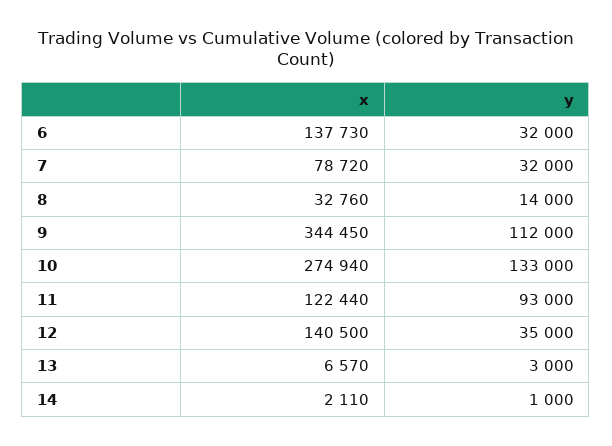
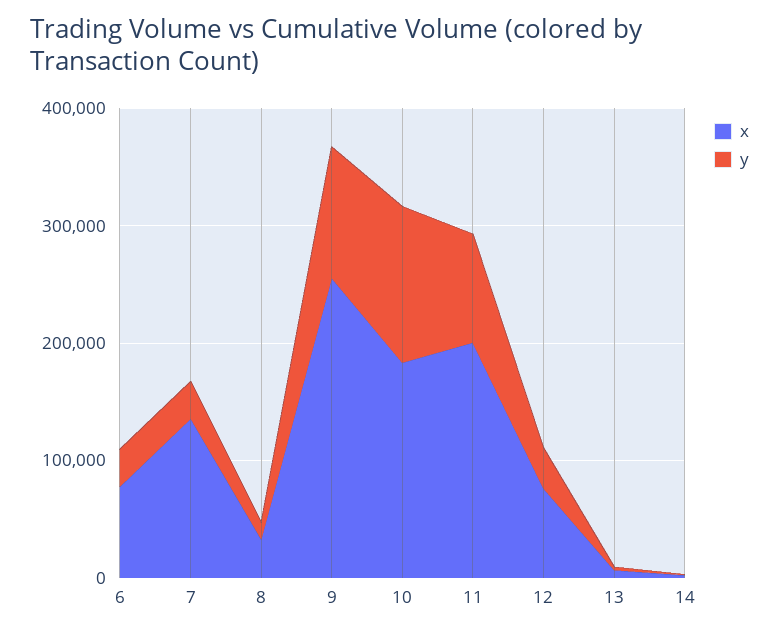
x, 6: 137730 -> 80000
x, 7: 78720 -> 140000
x, 9: 344450 -> 260000
x, 10: 274940 -> 180000
x, 11: 122440 -> 200000
x, 12: 140500 -> 80000

